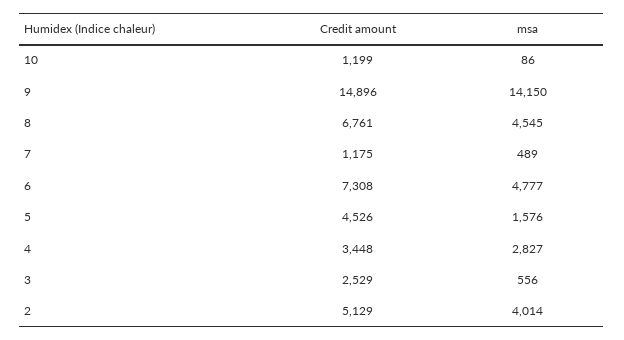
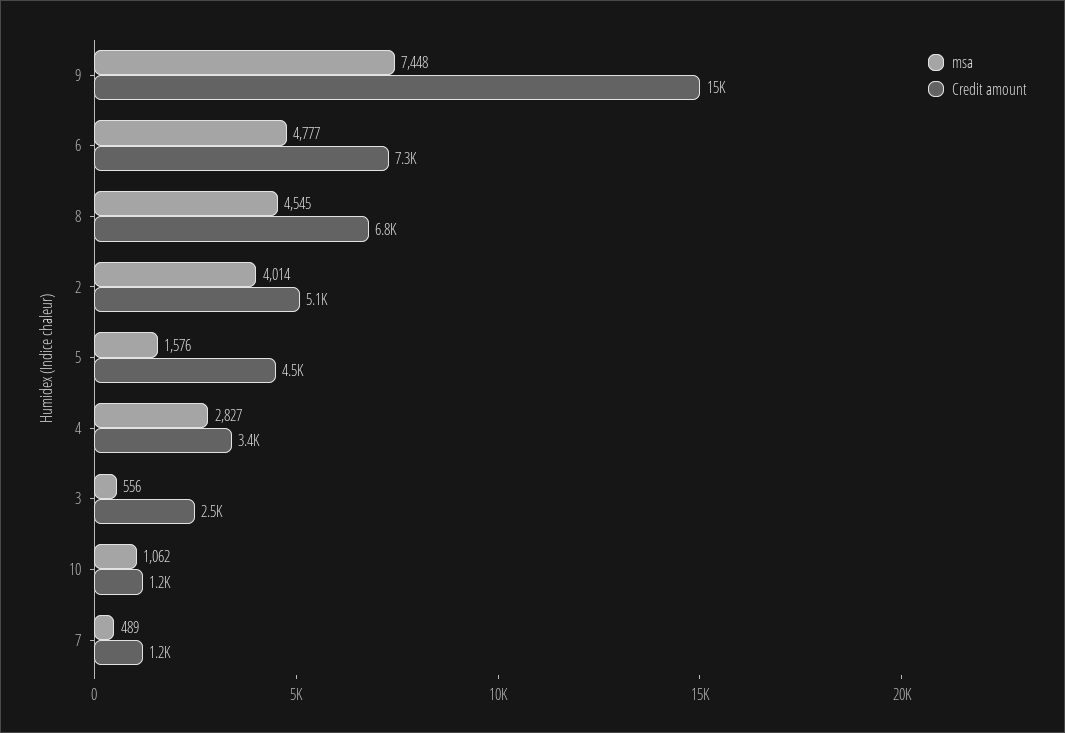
msa, 10: 86 -> 1062
msa, 9: 14150 -> 7448

